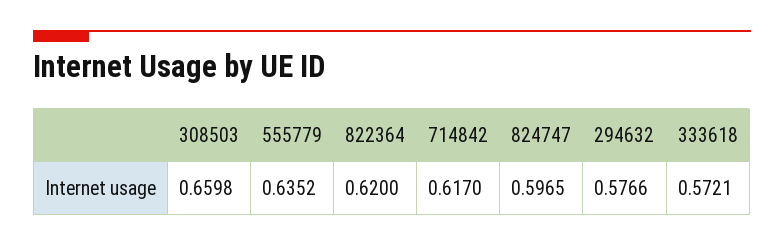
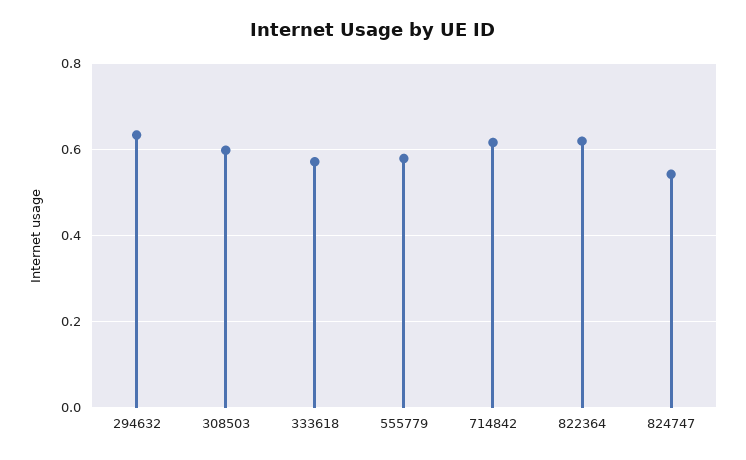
308503: 0.6598 -> 0.6
555779: 0.6352 -> 0.58
824747: 0.5965 -> 0.54
294632: 0.5766 -> 0.64

